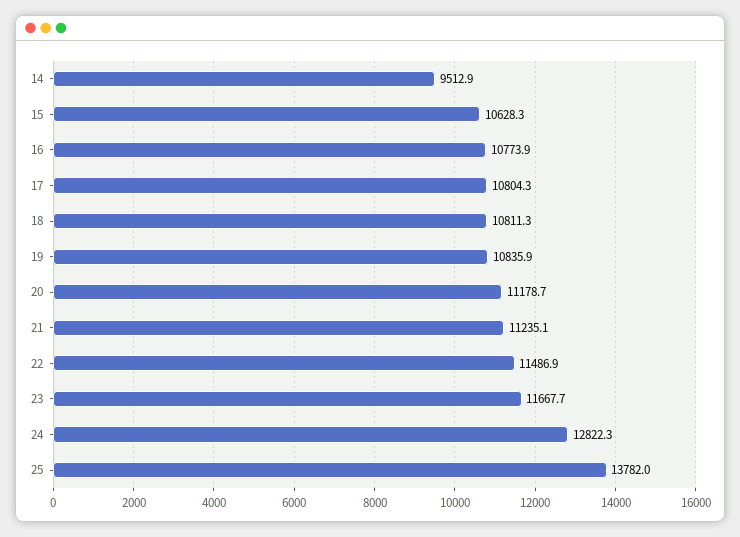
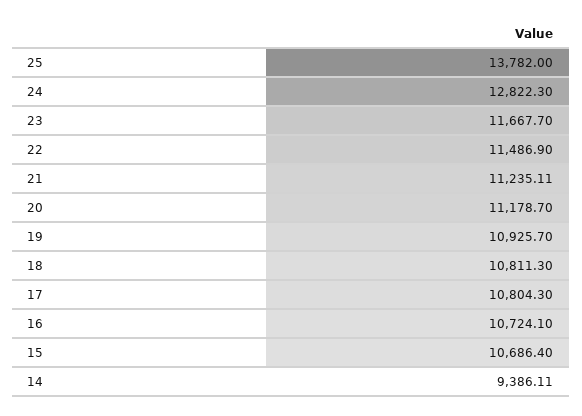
14: 9512.9 -> 9386.11
15: 10628.3 -> 10686.4
16: 10773.9 -> 10724.1
19: 10835.9 -> 10925.7

